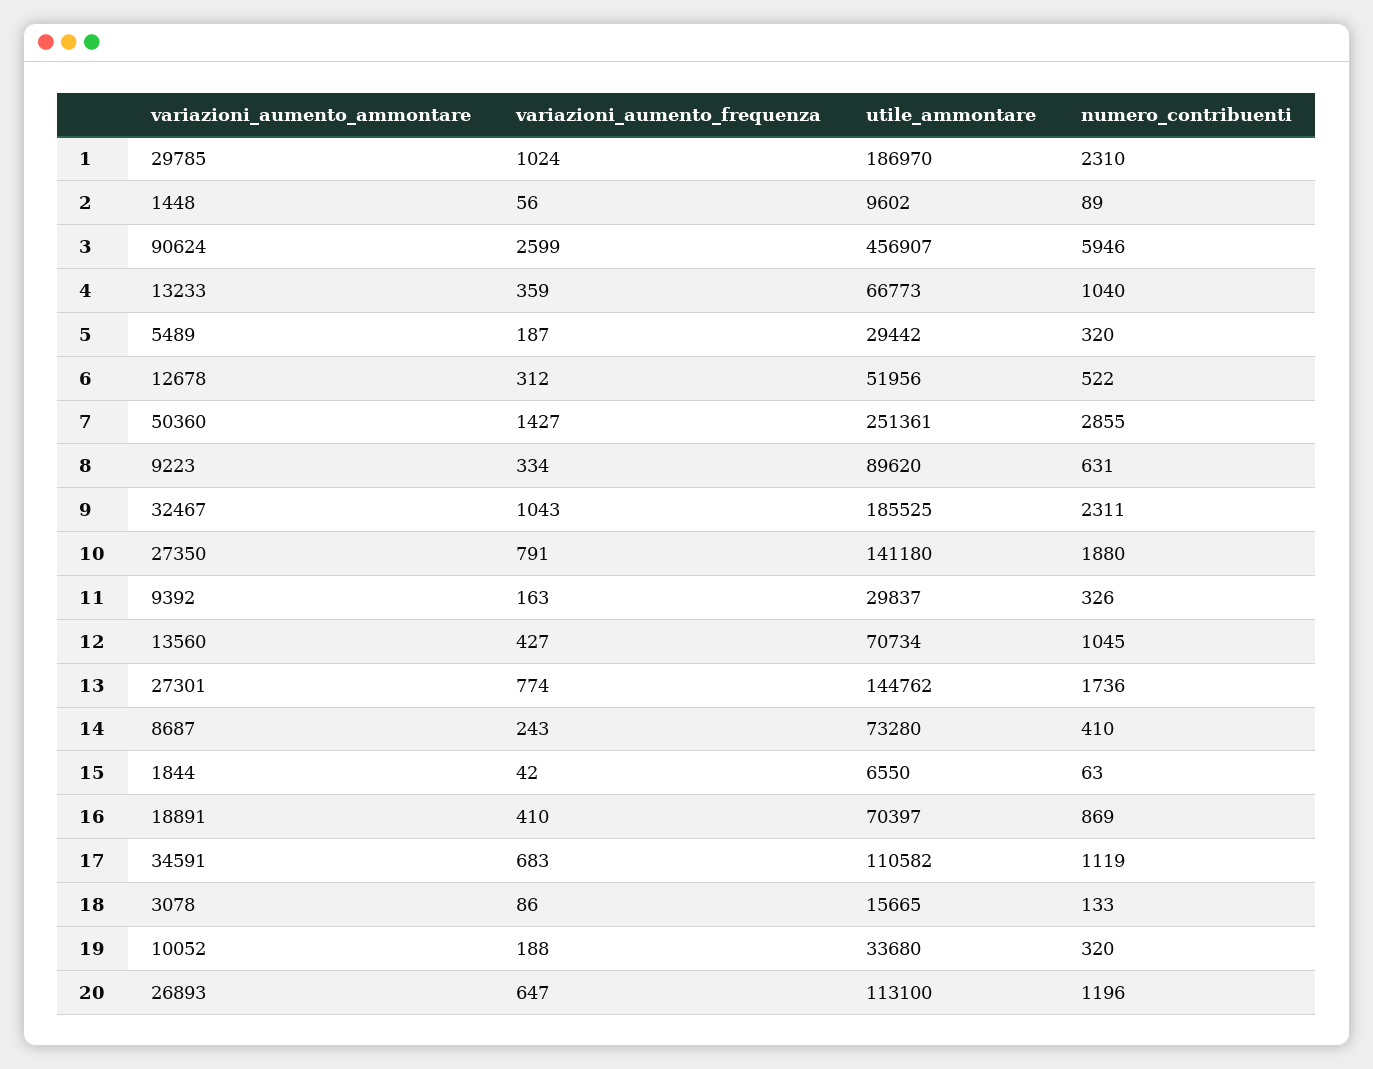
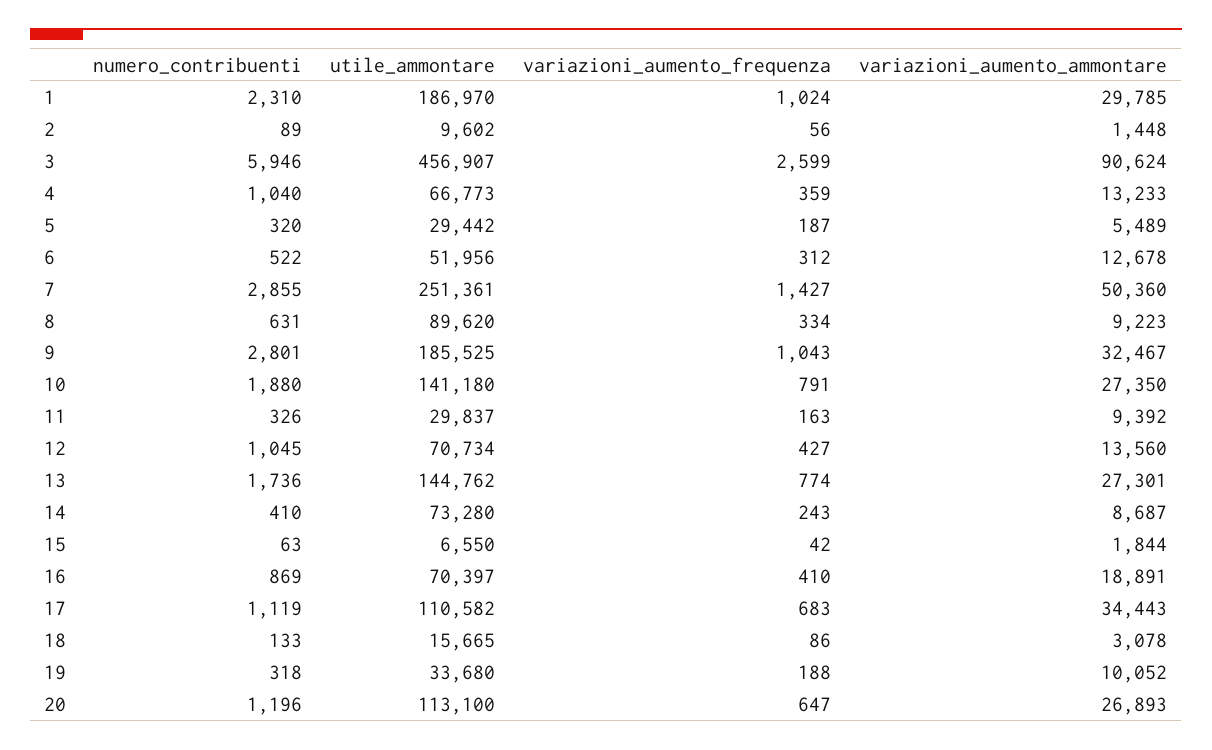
numero_contribuenti, 9: 2311 -> 2801
variazioni_aumento_ammontare, 17: 34591 -> 34443
numero_contribuenti, 19: 320 -> 318

